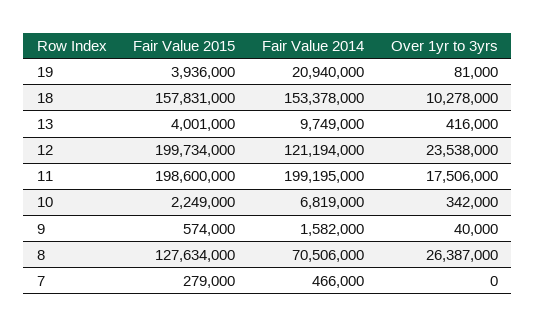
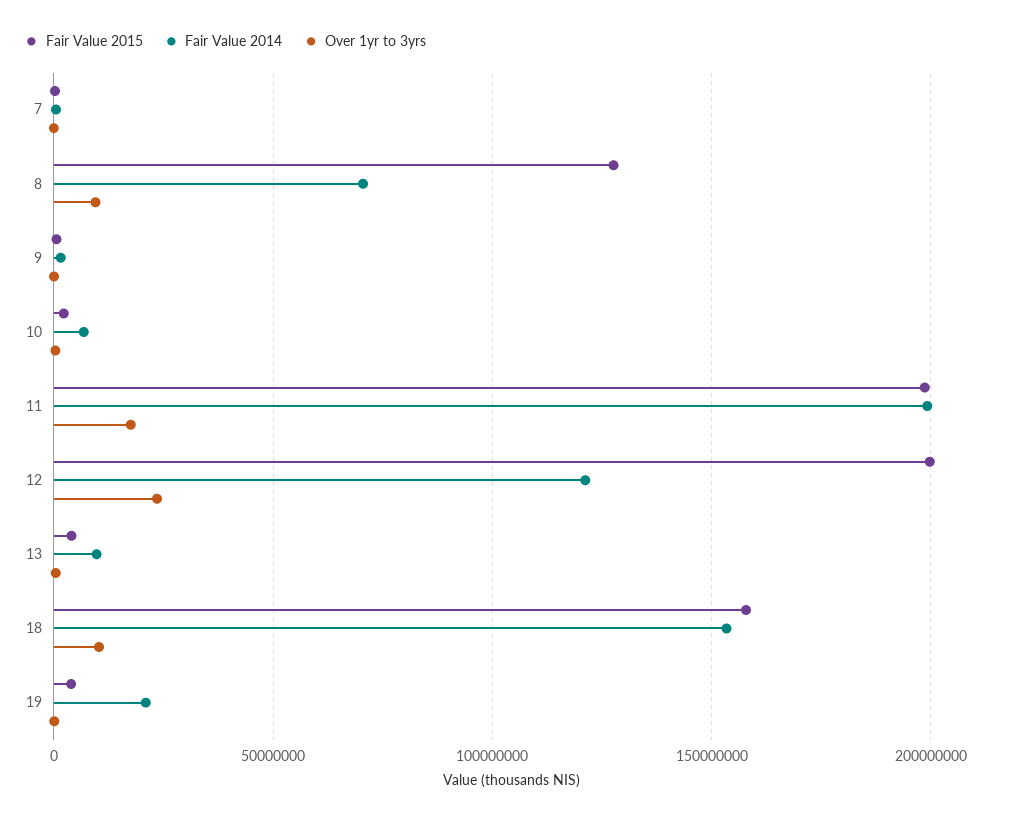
Over 1yr to 3yrs, 8: 26387000 -> 10000000

